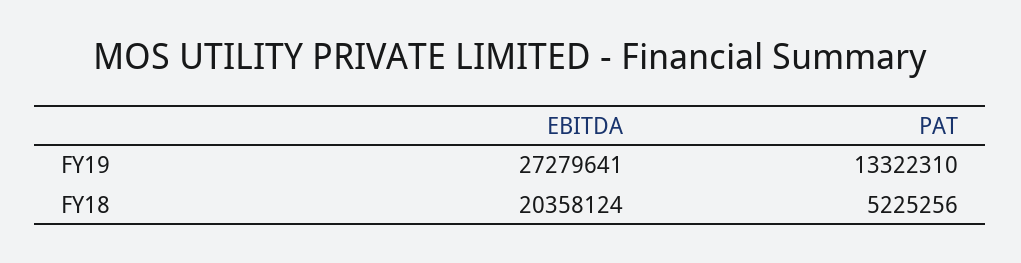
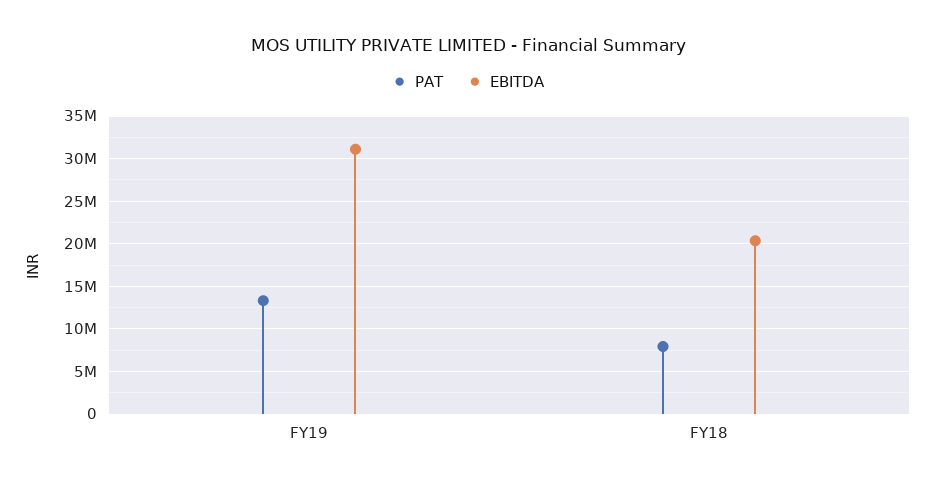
EBITDA, FY19: 27279641 -> 31000000
PAT, FY18: 5225256 -> 8000000

